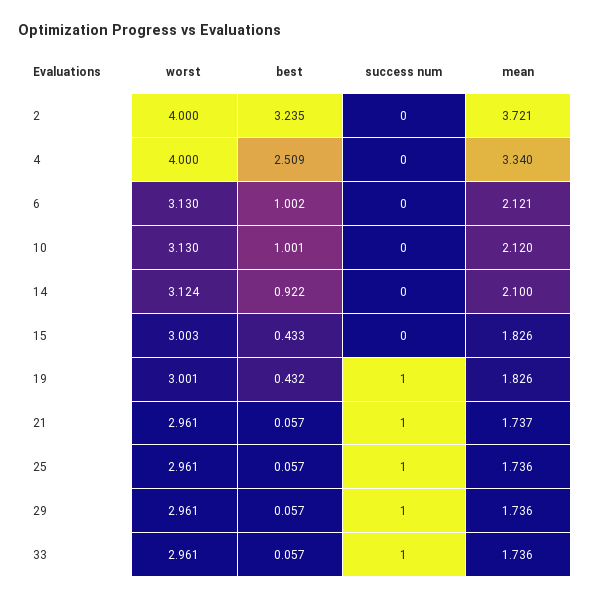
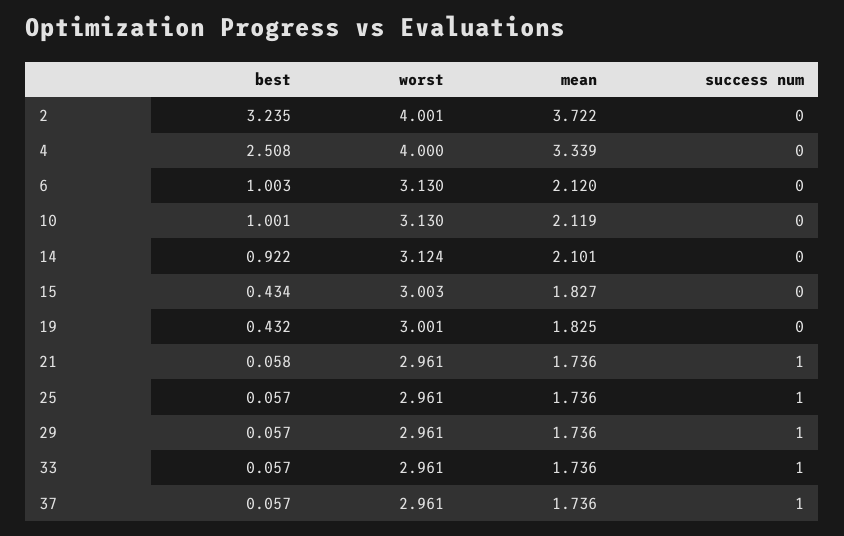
worst, 2: 4 -> 4.001
mean, 2: 3.721 -> 3.722
best, 4: 2.509 -> 2.508
mean, 4: 3.34 -> 3.339
best, 6: 1.002 -> 1.003
mean, 6: 2.121 -> 2.12
mean, 10: 2.12 -> 2.119
mean, 14: 2.1 -> 2.101
best, 15: 0.433 -> 0.434
mean, 15: 1.826 -> 1.827
success num, 19: 1 -> 0
mean, 19: 1.826 -> 1.825
best, 21: 0.057 -> 0.058
mean, 21: 1.737 -> 1.736
best, 37: none -> 0.057
worst, 37: none -> 2.961
mean, 37: none -> 1.736
success num, 37: none -> 1

